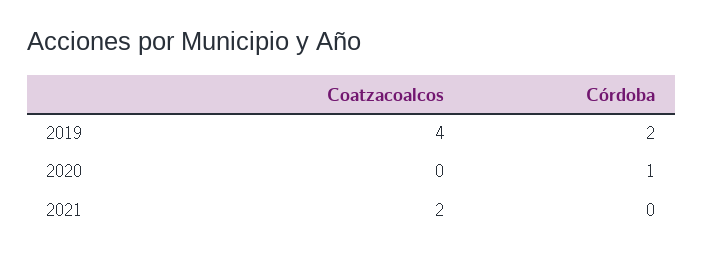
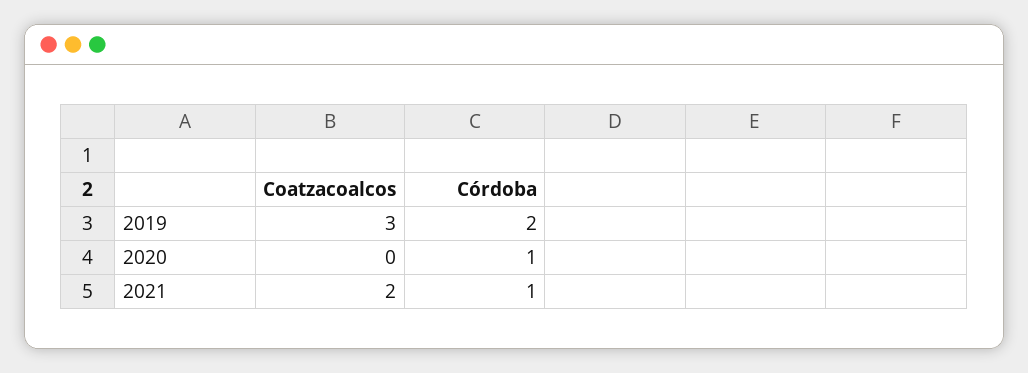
Coatzacoalcos, 2019: 4 -> 3
Córdoba, 2021: 0 -> 1

